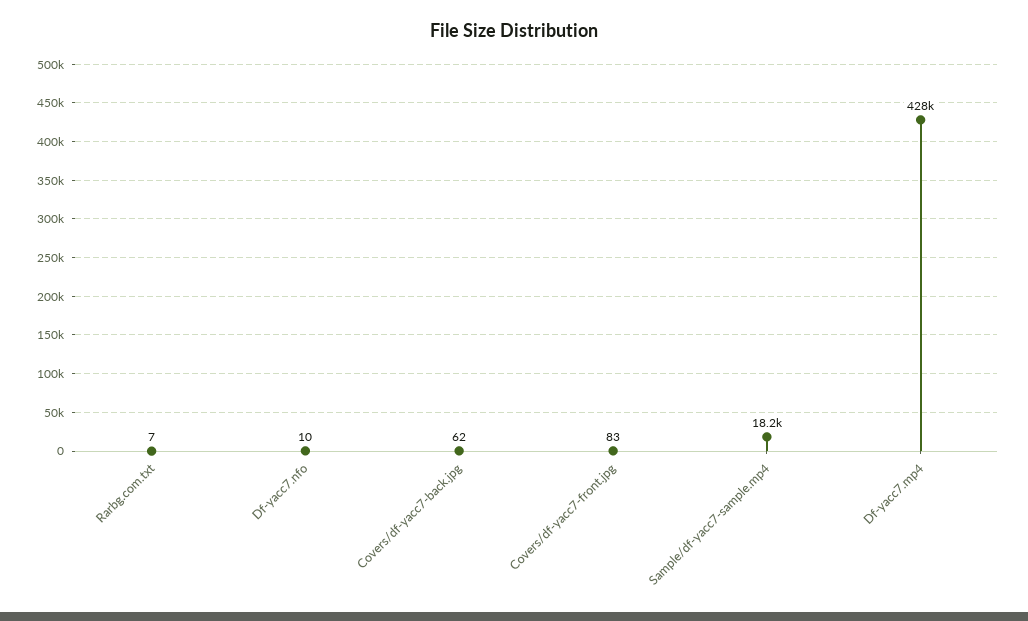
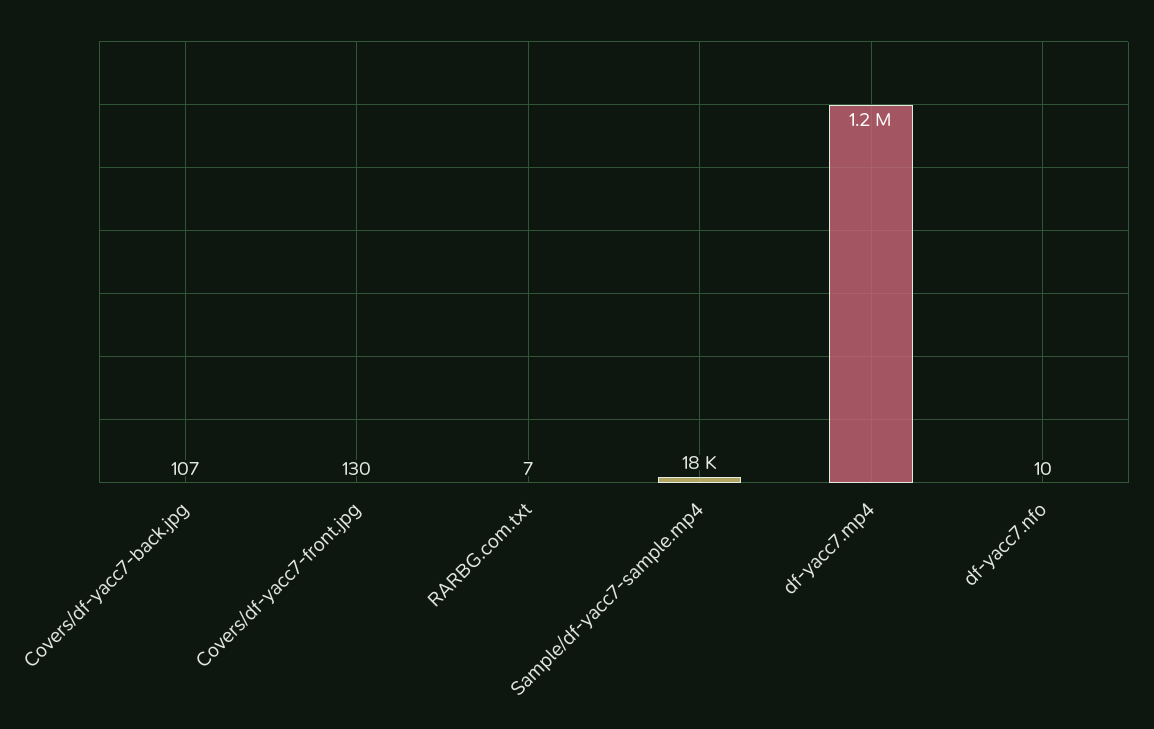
Covers/df-yacc7-back.jpg: 62 -> 107
Covers/df-yacc7-front.jpg: 83 -> 130
Df-yacc7.mp4: 428000 -> 1200000

